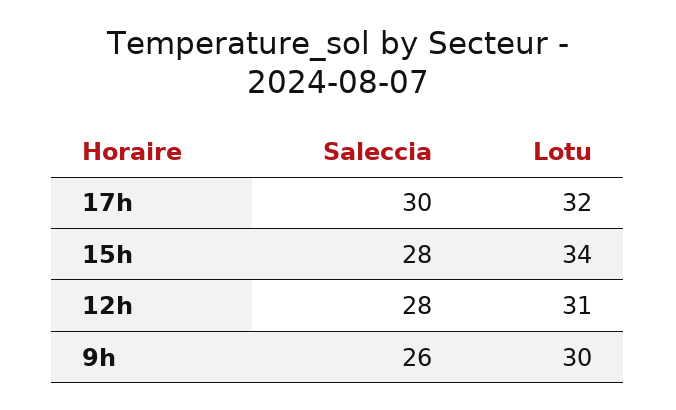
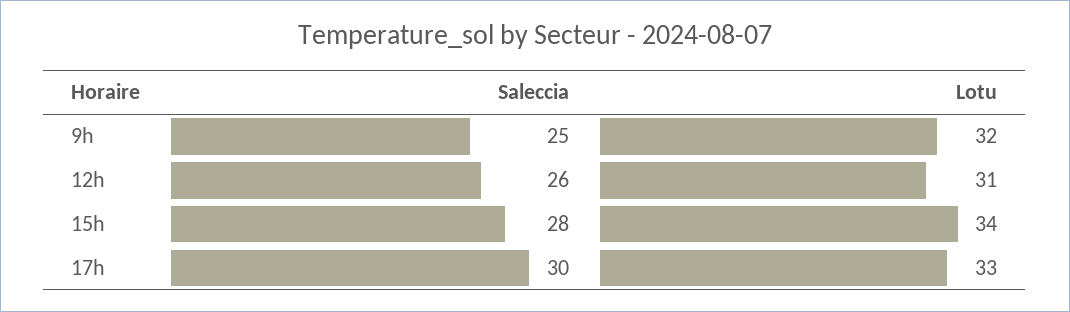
Lotu, 17h: 32 -> 33
Saleccia, 12h: 28 -> 26
Saleccia, 9h: 26 -> 25
Lotu, 9h: 30 -> 32

